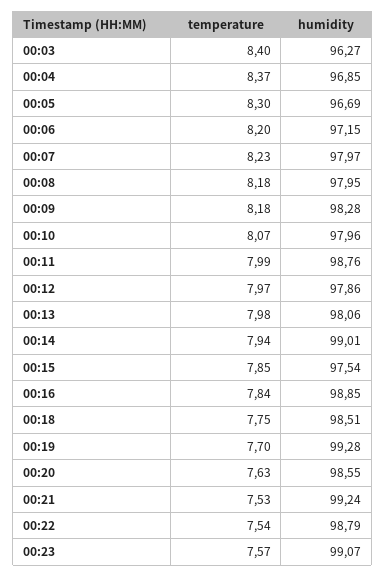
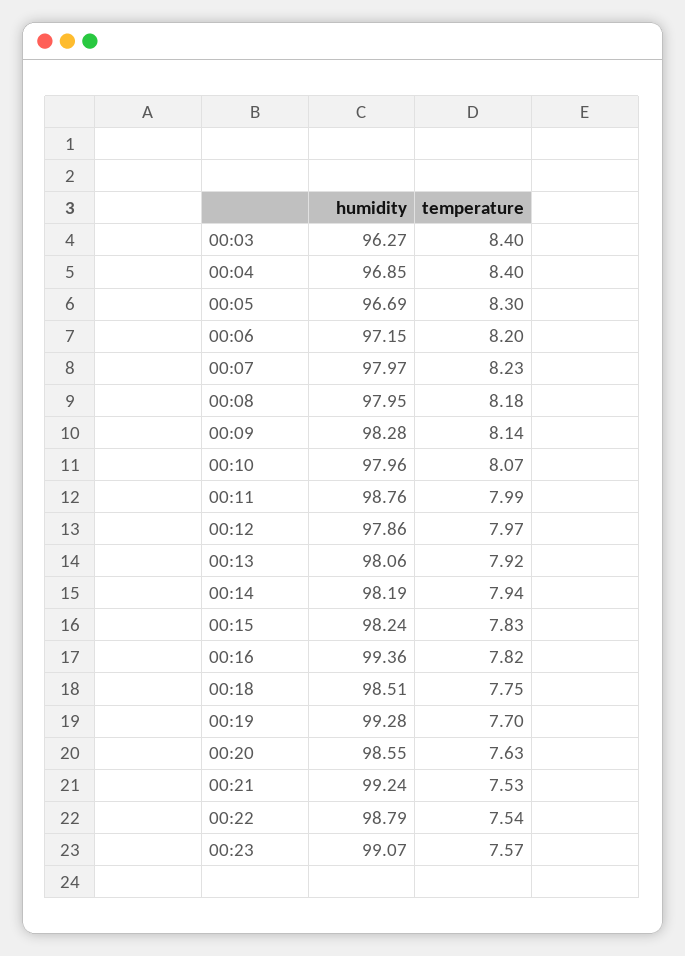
temperature, 00:04: 8.37 -> 8.4
temperature, 00:09: 8.18 -> 8.14
temperature, 00:13: 7.98 -> 7.92
humidity, 00:14: 99.01 -> 98.19
temperature, 00:15: 7.85 -> 7.83
humidity, 00:15: 97.54 -> 98.24
temperature, 00:16: 7.84 -> 7.82
humidity, 00:16: 98.85 -> 99.36

